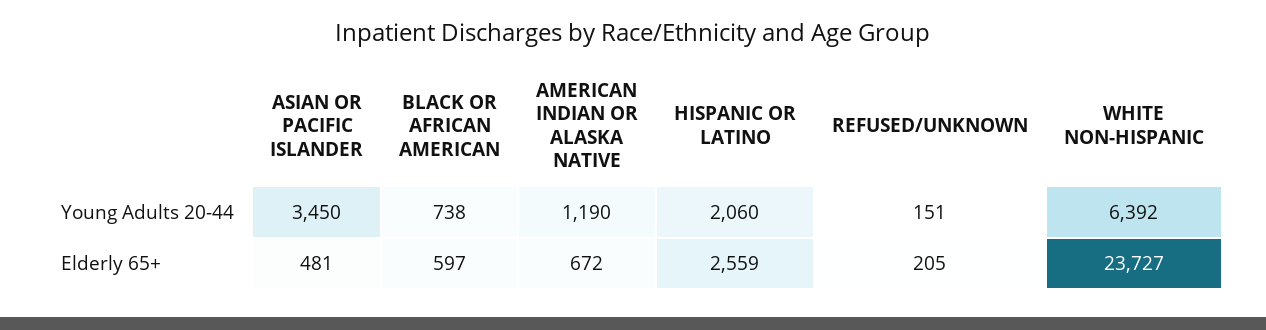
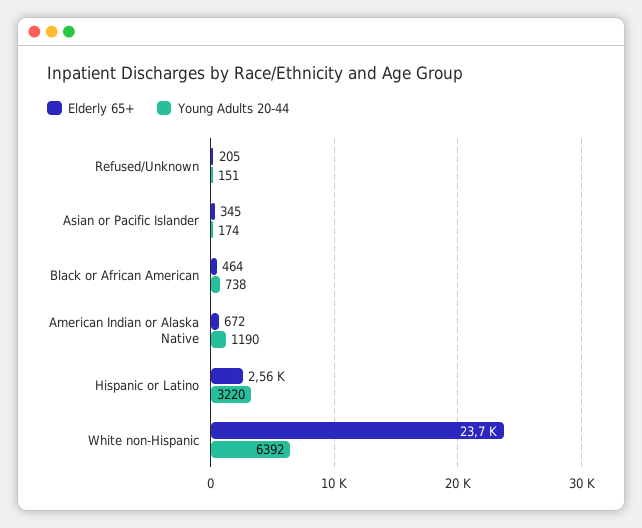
Young Adults 20-44, ASIAN OR PACIFIC ISLANDER: 3450 -> 174
Young Adults 20-44, HISPANIC OR LATINO: 2060 -> 3220
Elderly 65+, ASIAN OR PACIFIC ISLANDER: 481 -> 345
Elderly 65+, BLACK OR AFRICAN AMERICAN: 597 -> 464

